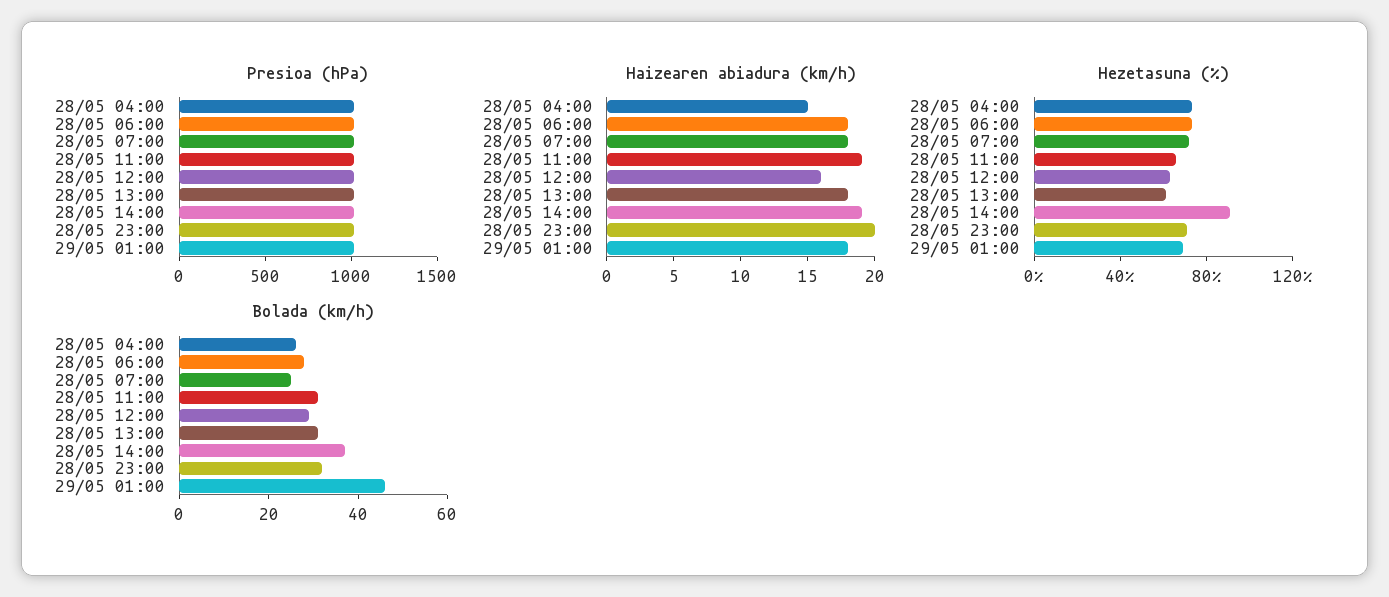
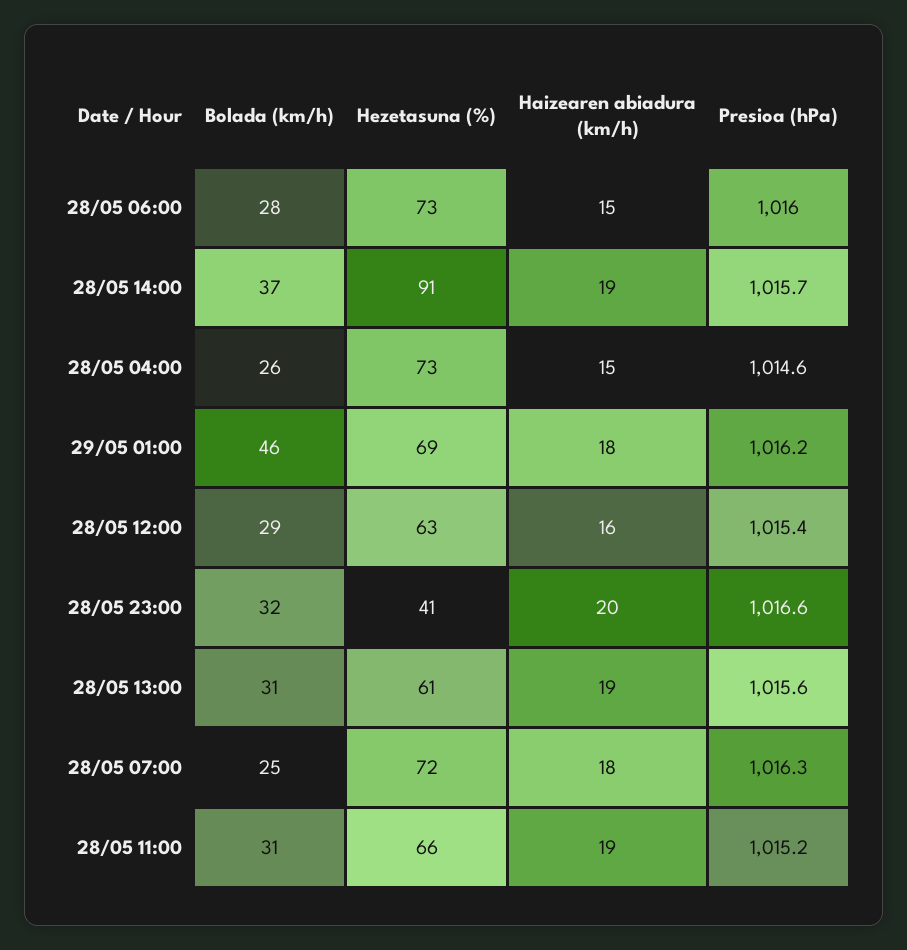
Haizearen abiadura (km/h), 28/05 06:00: 18 -> 15
Haizearen abiadura (km/h), 28/05 13:00: 18 -> 19
Hezetasuna (%), 28/05 23:00: 70 -> 41

